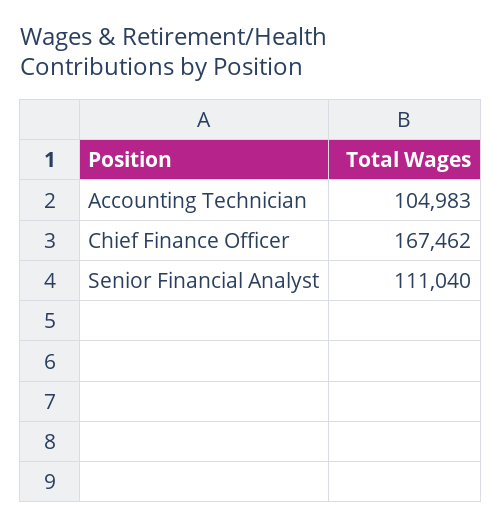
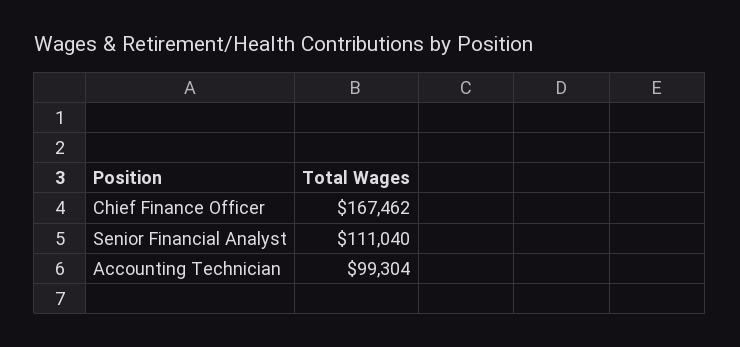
Accounting Technician: 104983 -> 99304

